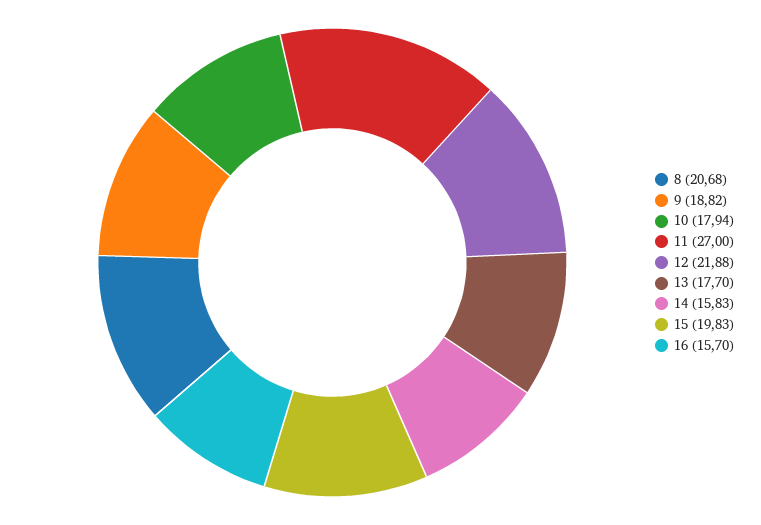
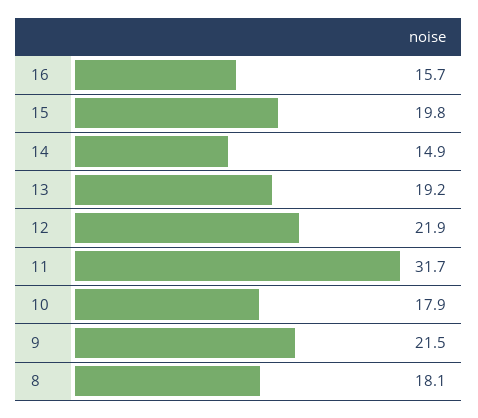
8: 20.68 -> 18.1
9: 18.82 -> 21.5
11: 27 -> 31.7
13: 17.7 -> 19.2
14: 15.83 -> 14.9

